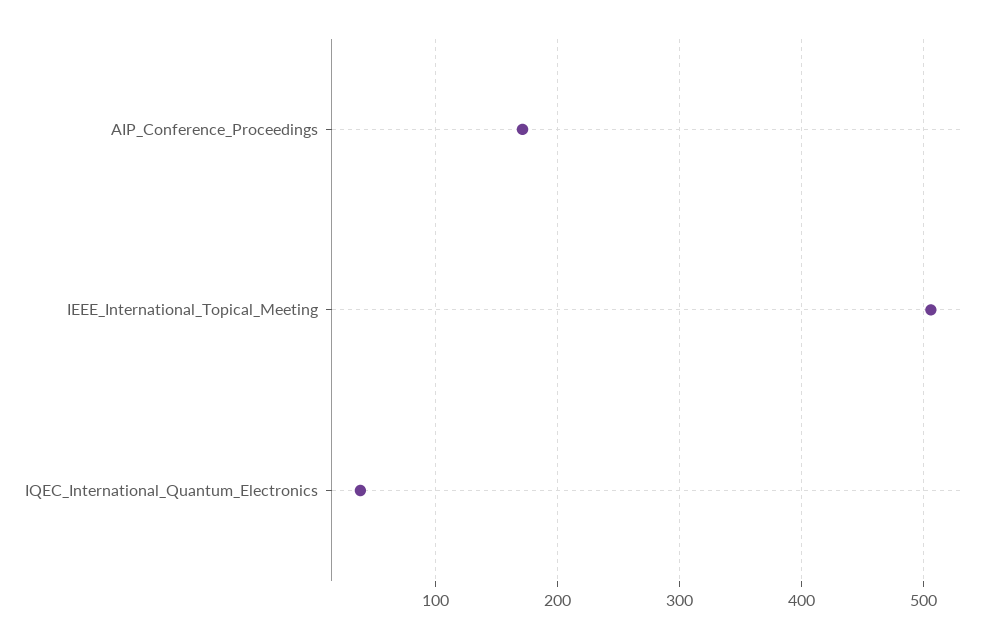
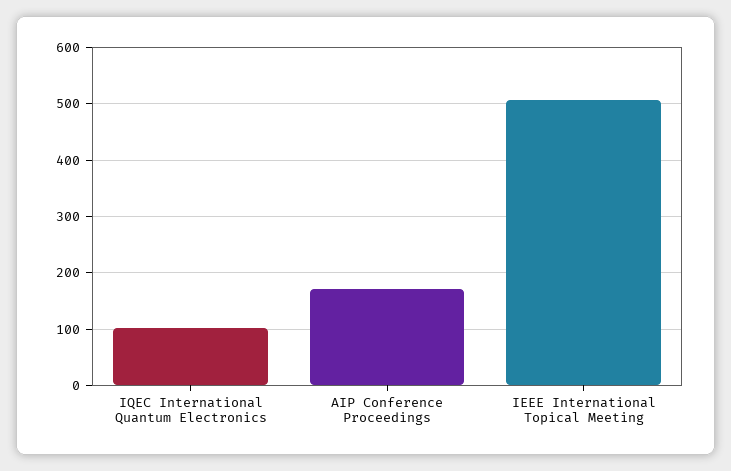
IQEC_International_Quantum_Electronics: 40 -> 100

